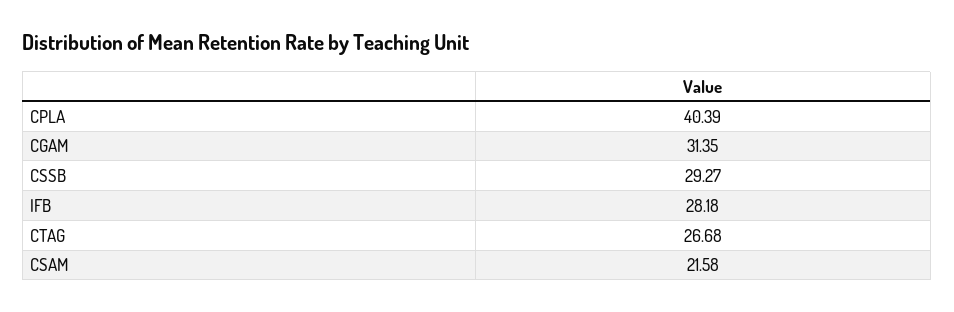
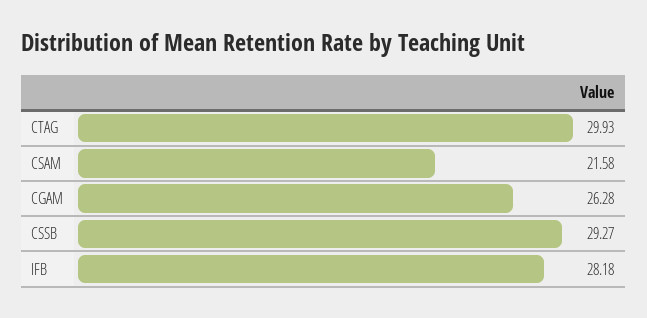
CPLA: 40.39 -> none
CGAM: 31.35 -> 26.28
CTAG: 26.68 -> 29.93

